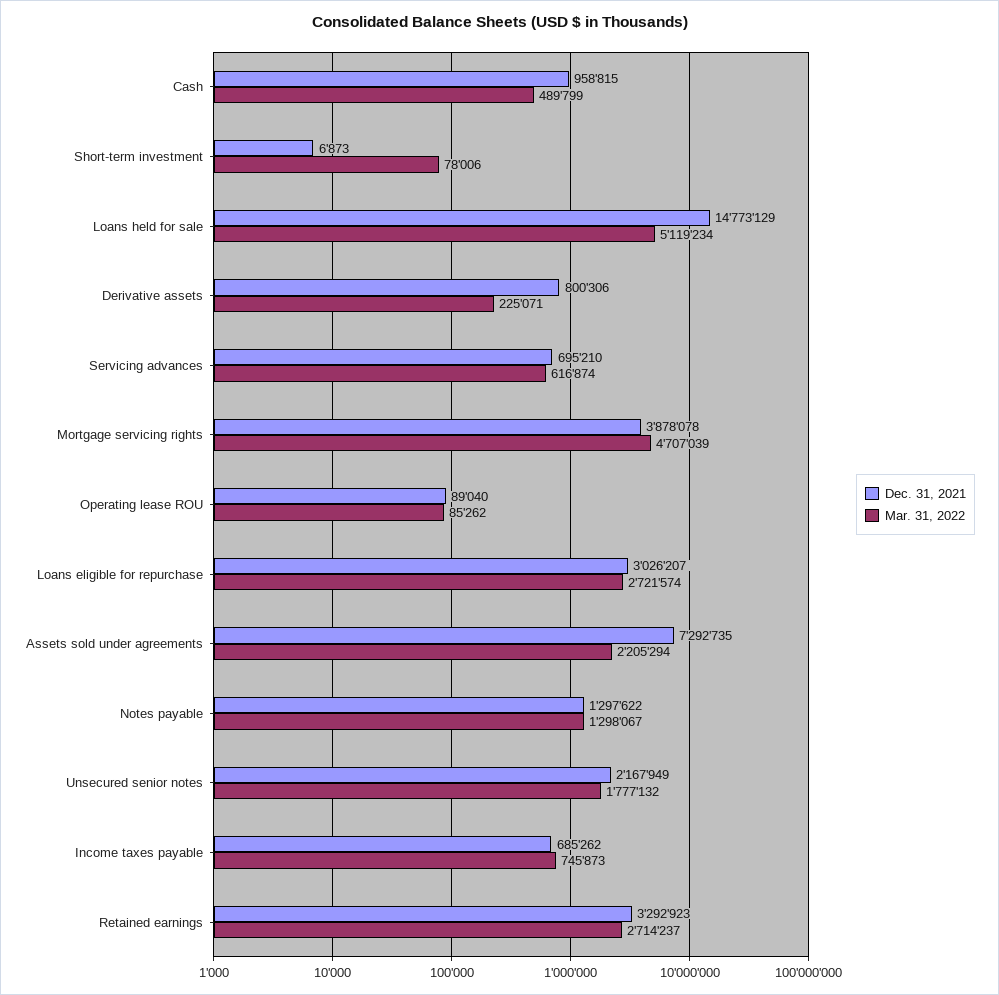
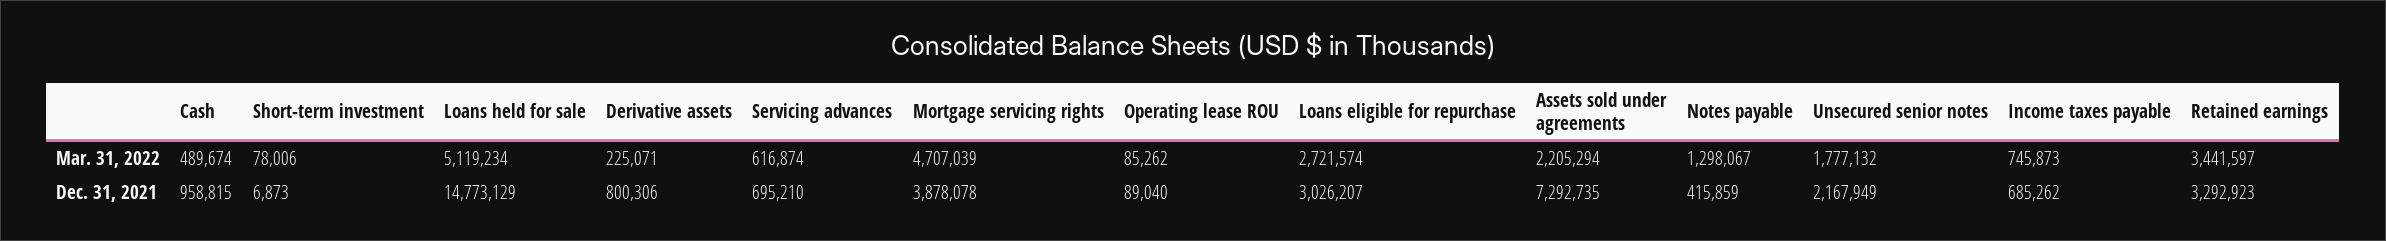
Mar. 31, 2022, Cash: 489799 -> 489674
Dec. 31, 2021, Notes payable: 1297622 -> 415859
Mar. 31, 2022, Retained earnings: 2714237 -> 3441597

